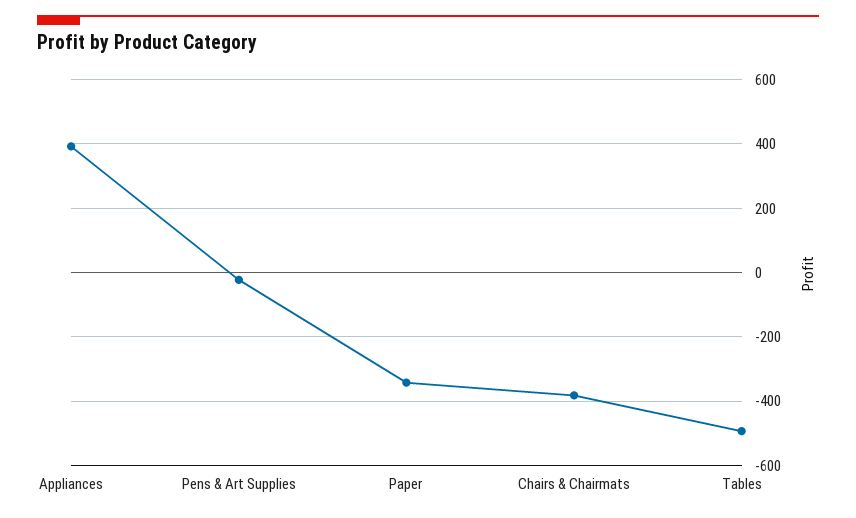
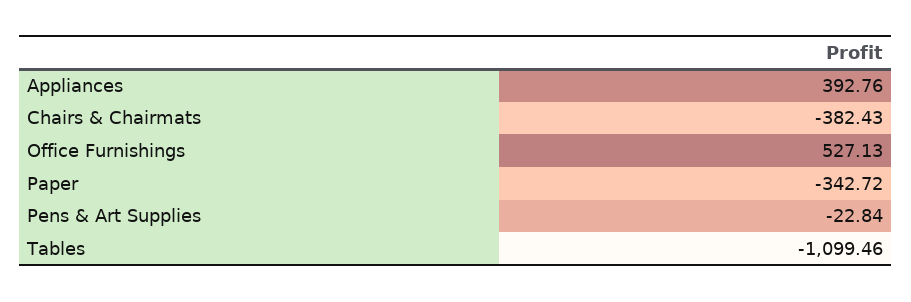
Tables: -500 -> -1099.46
Office Furnishings: none -> 527.13

